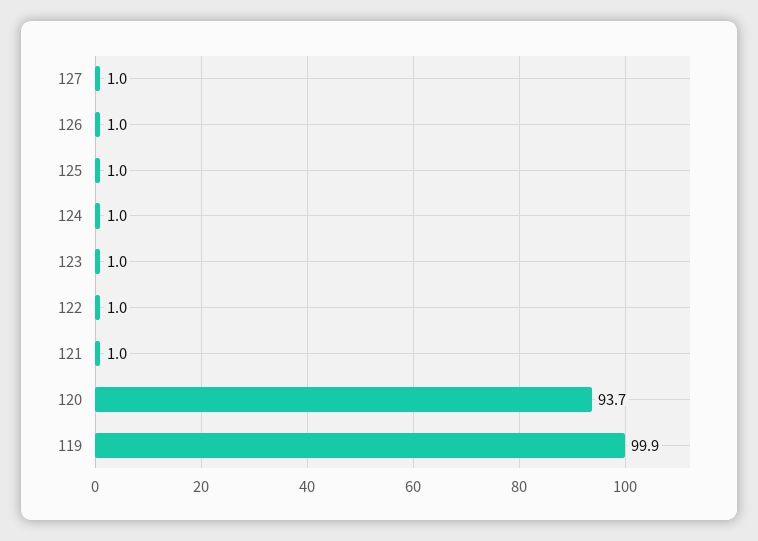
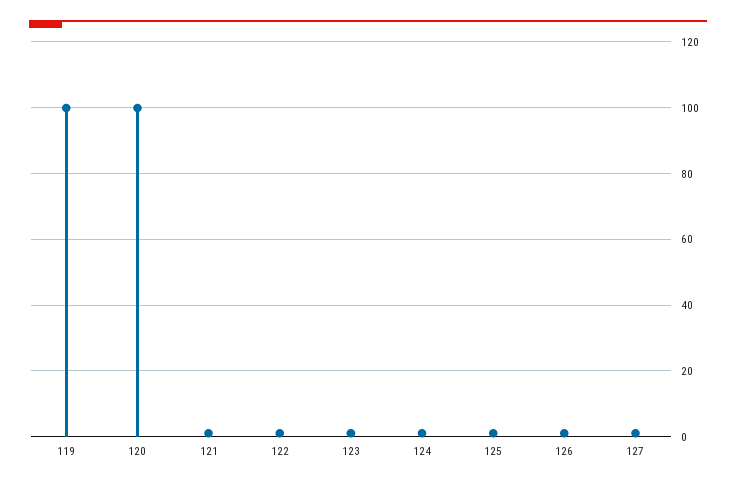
120: 93.7 -> 100

